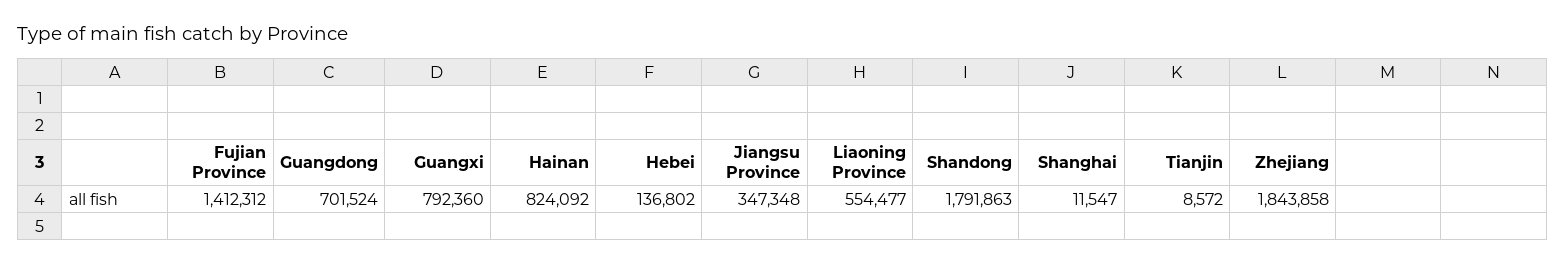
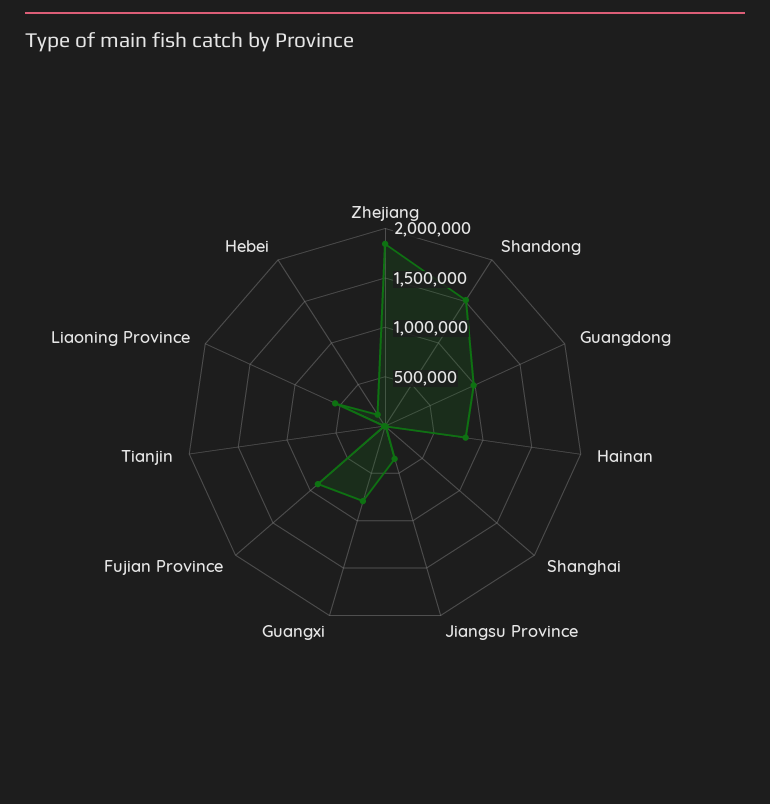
Fujian Province: 1412312 -> 900000
Guangdong: 701524 -> 1000000
Shandong: 1791863 -> 1500000

